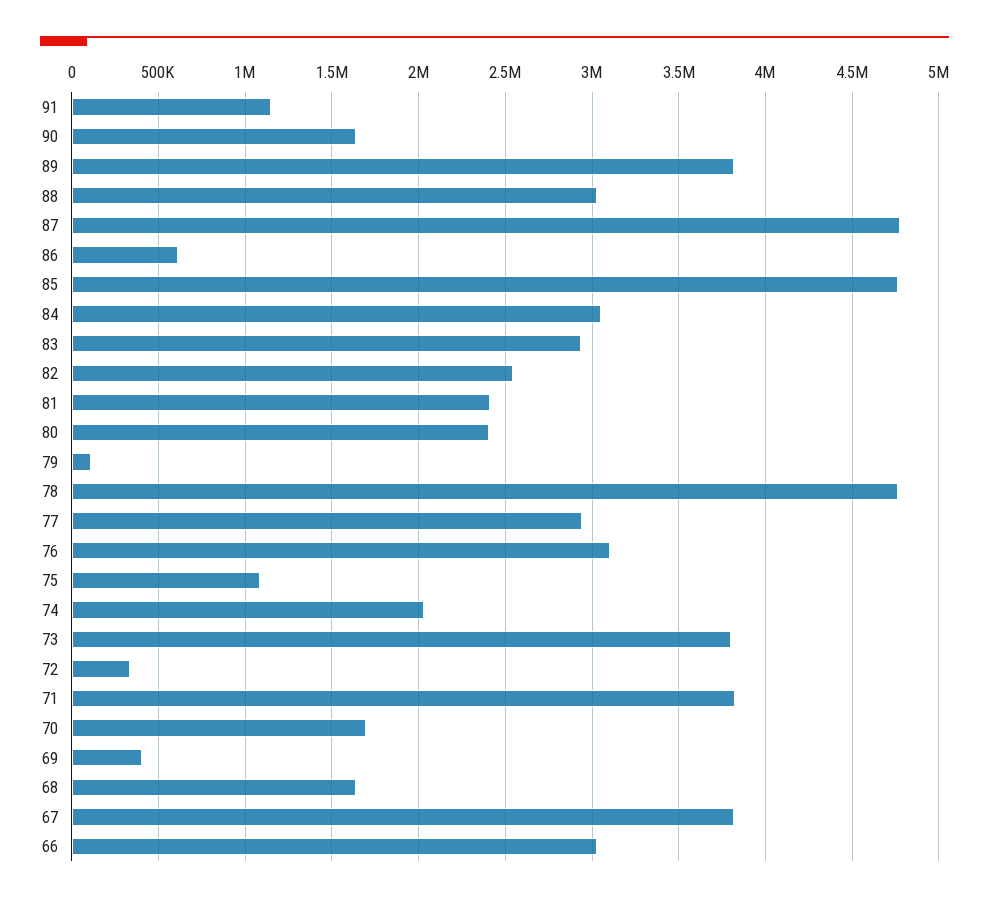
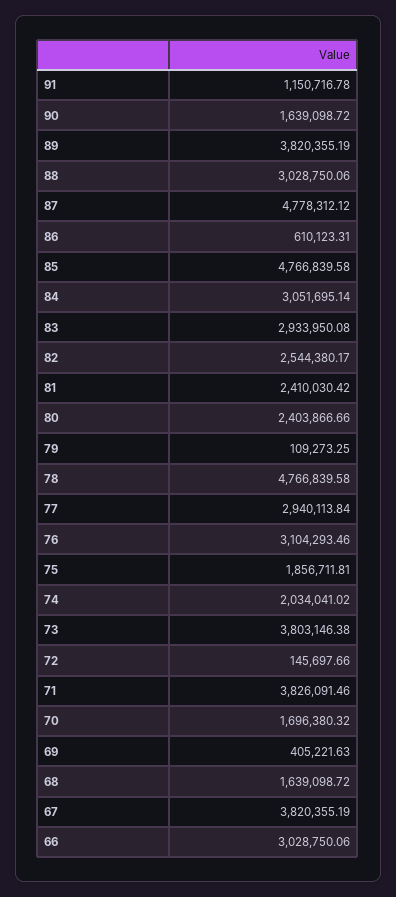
75: 1100000 -> 1856711.81
72: 350000 -> 145697.66

